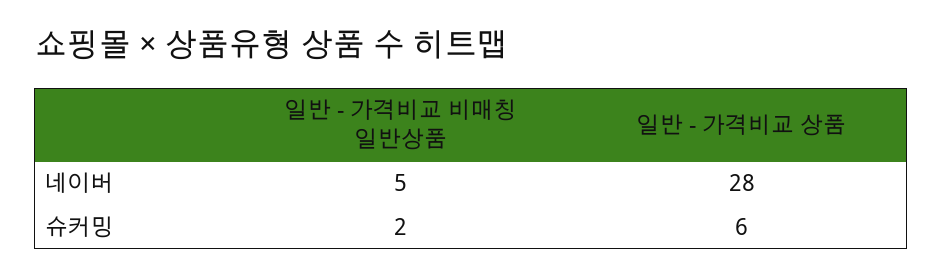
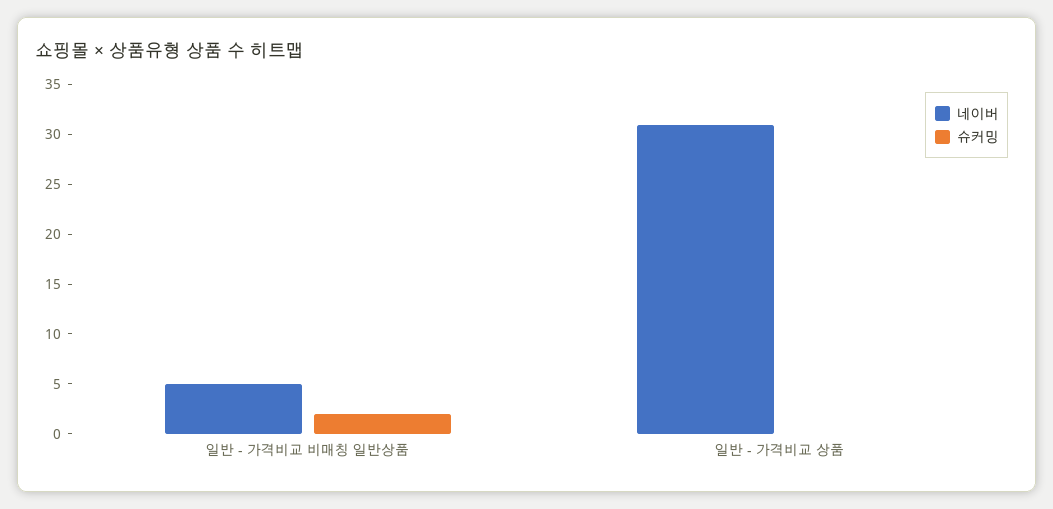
네이버, 일반 - 가격비교 상품: 28 -> 31
슈커밍, 일반 - 가격비교 상품: 6 -> 0

